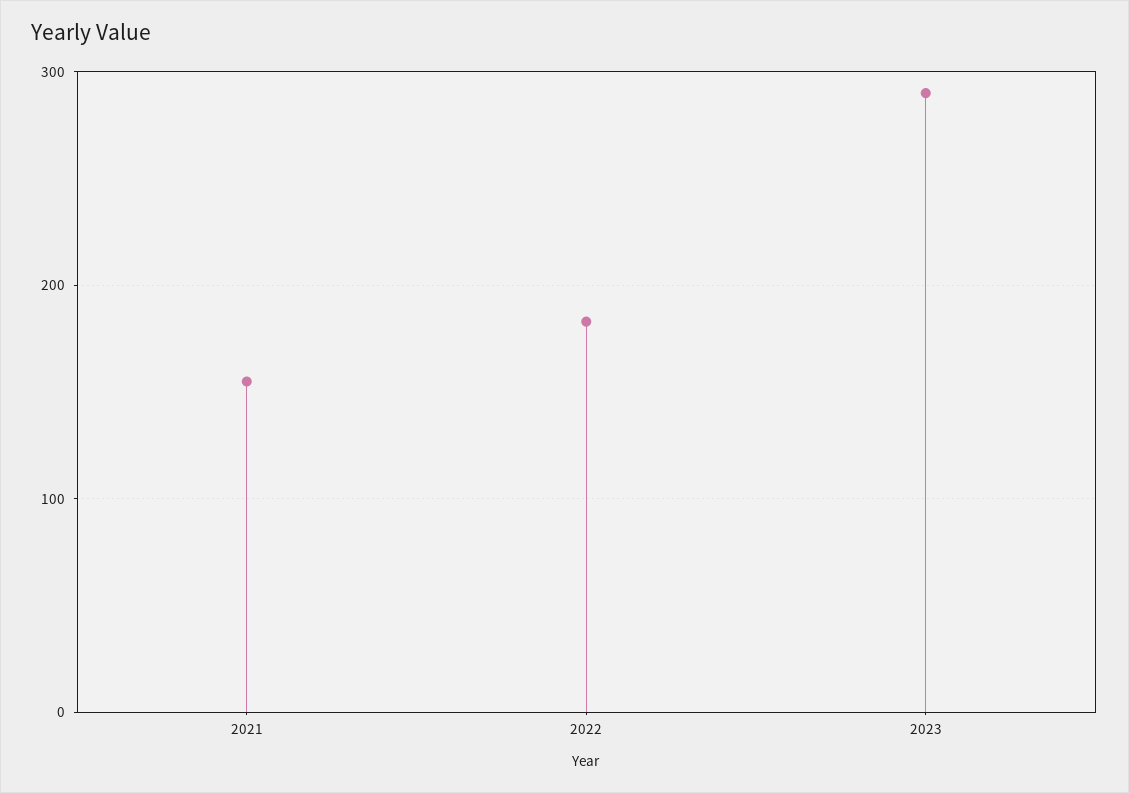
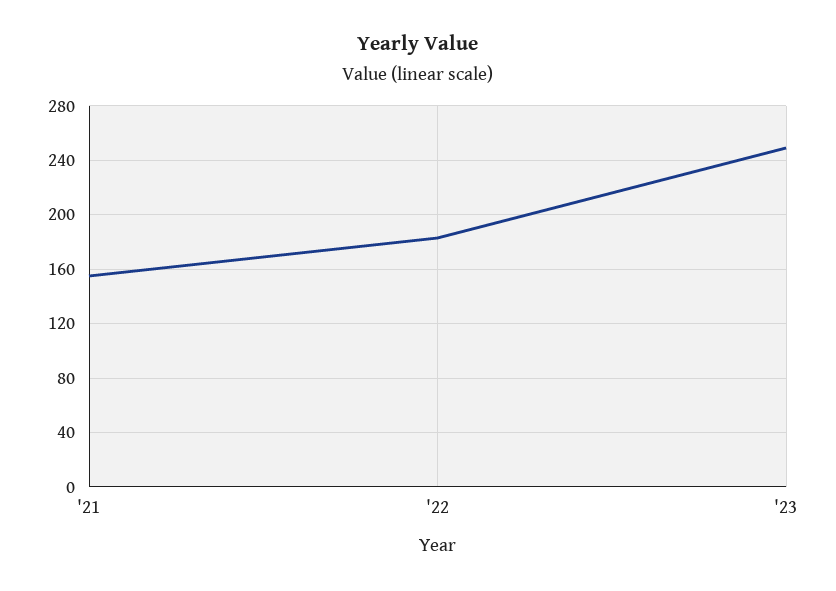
2023: 290 -> 250

